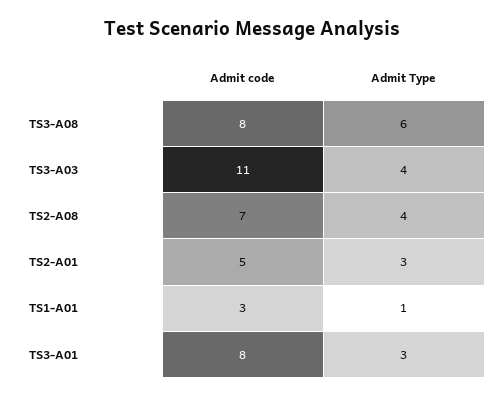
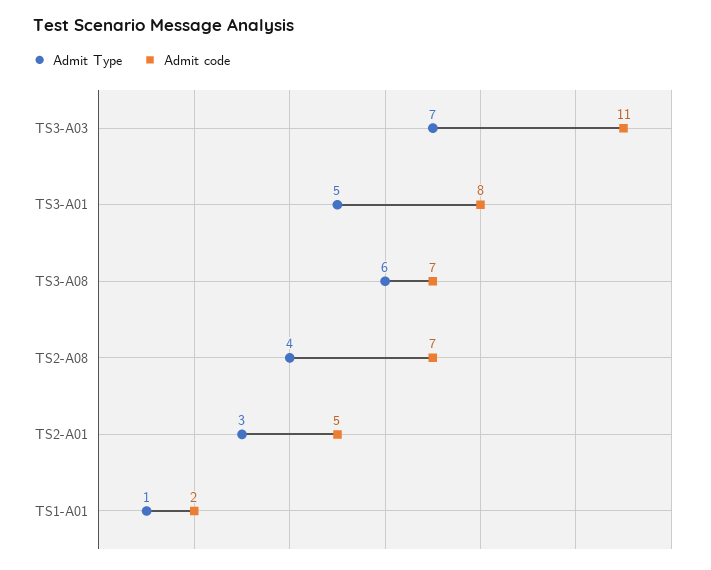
Admit code, TS3-A08: 8 -> 7
Admit Type, TS3-A03: 4 -> 7
Admit code, TS1-A01: 3 -> 2
Admit Type, TS3-A01: 3 -> 5

